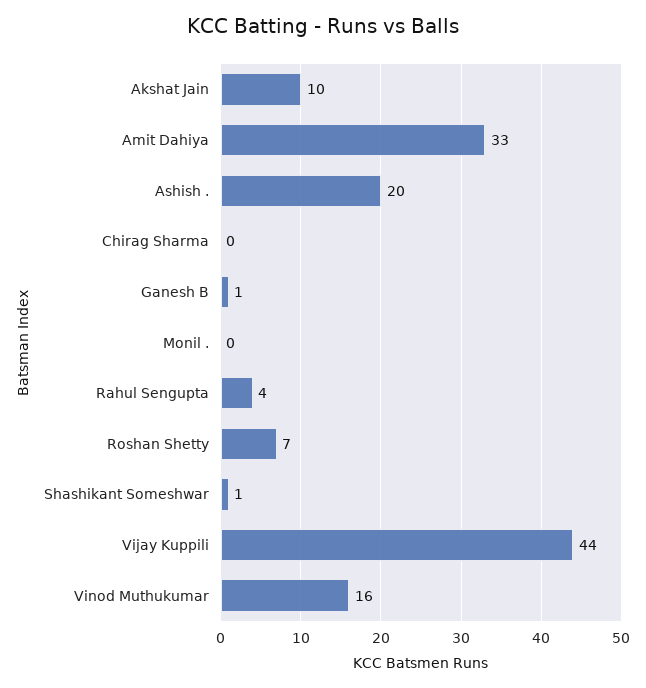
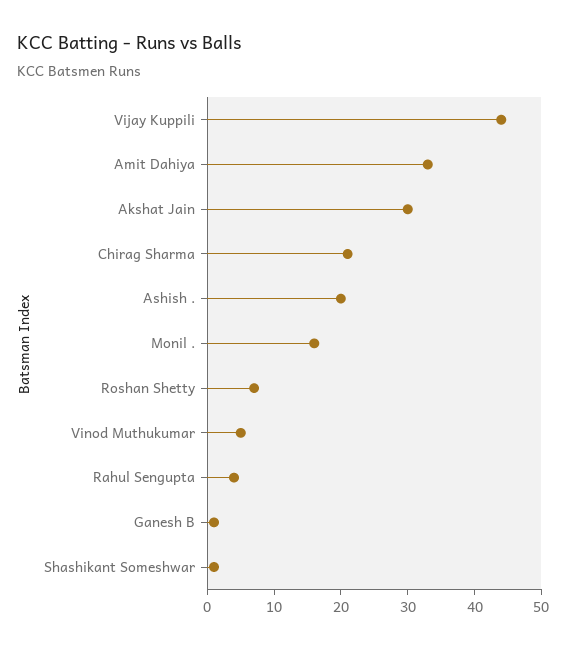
Akshat Jain: 10 -> 30
Chirag Sharma: 0 -> 20
Monil .: 0 -> 15
Vinod Muthukumar: 16 -> 5

